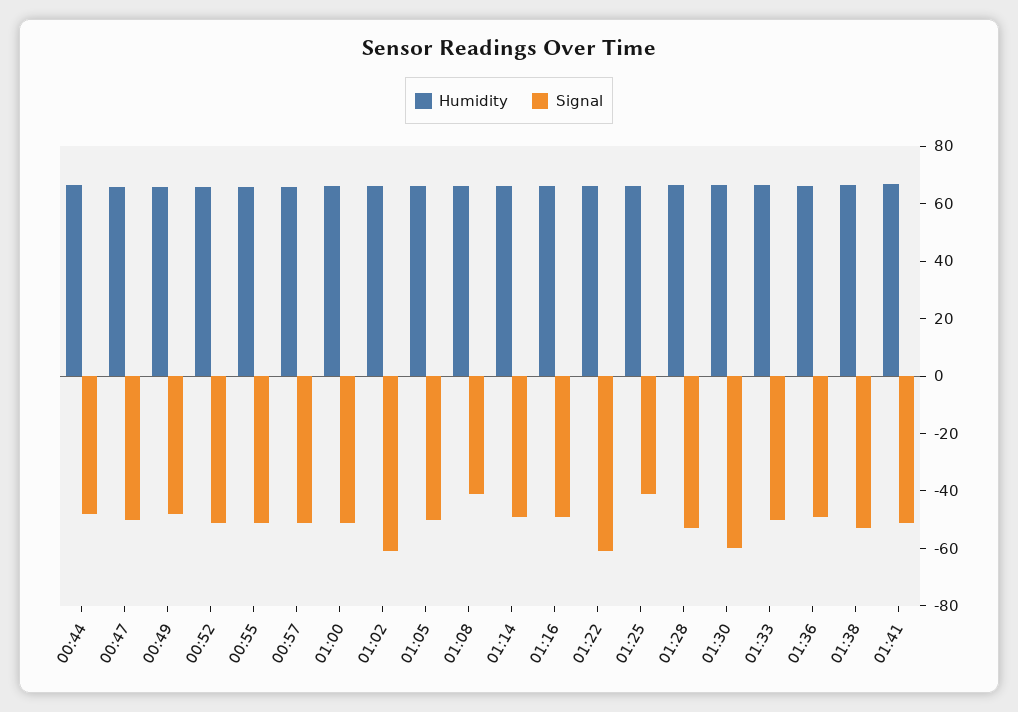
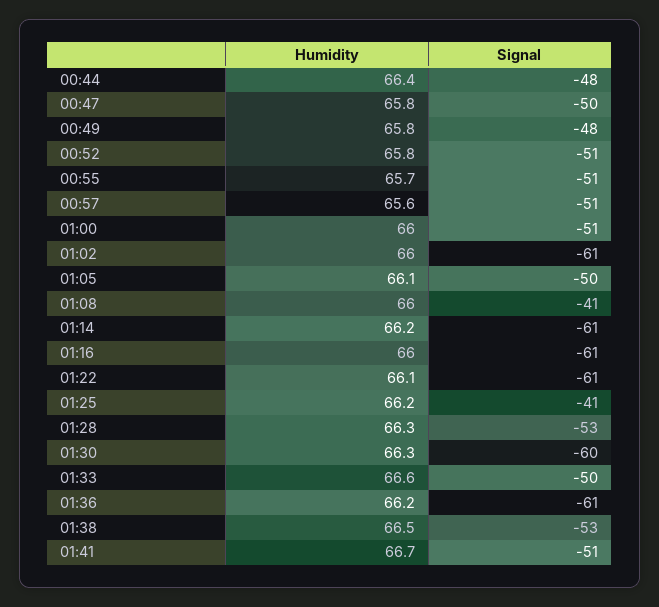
Signal, 01:14: -50 -> -61
Signal, 01:16: -50 -> -61
Signal, 01:36: -50 -> -61

